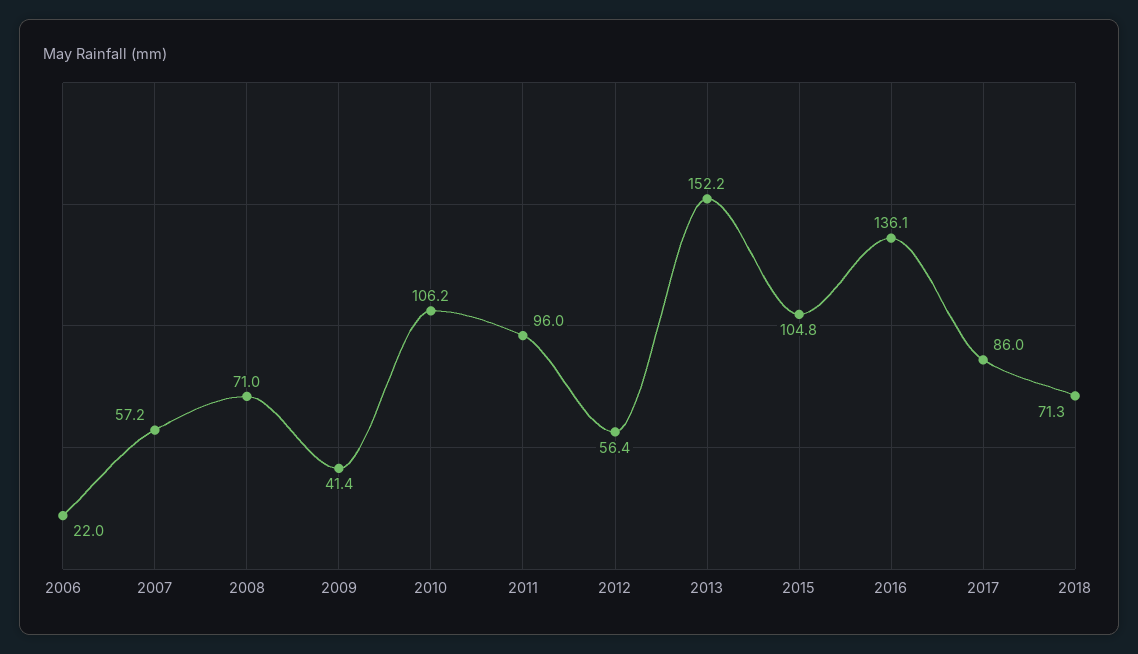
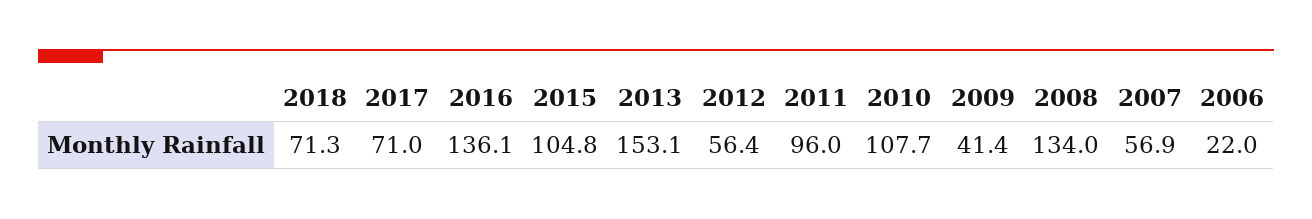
2007: 57.2 -> 56.9
2008: 71 -> 134
2010: 106.2 -> 107.7
2013: 152.2 -> 153.1
2017: 86 -> 71

